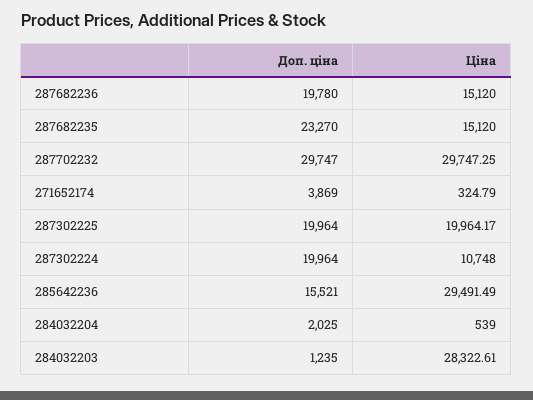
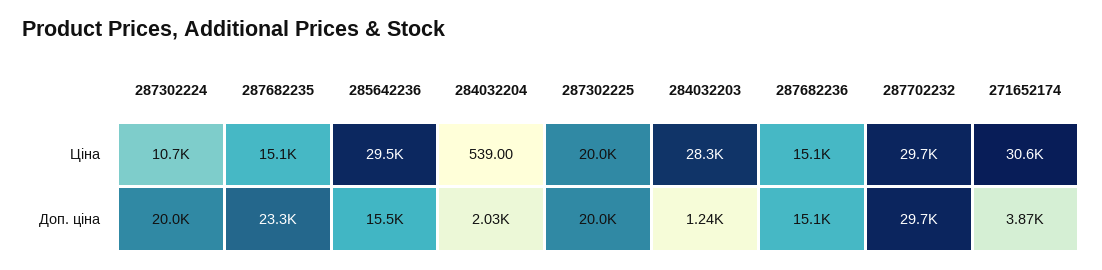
Доп. ціна, 287682236: 19780 -> 15100
Ціна, 271652174: 324.79 -> 30600

